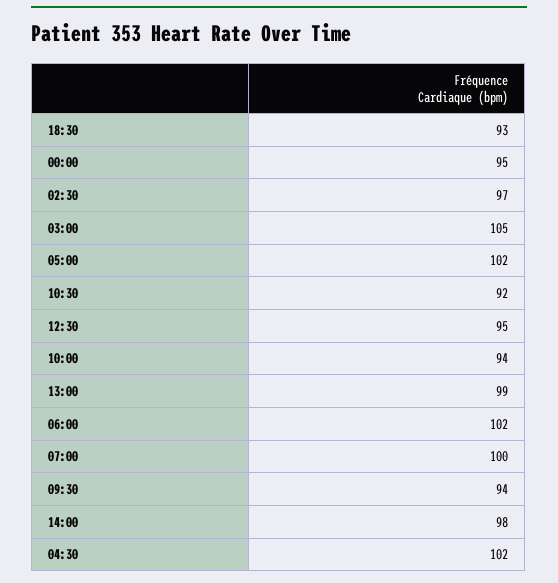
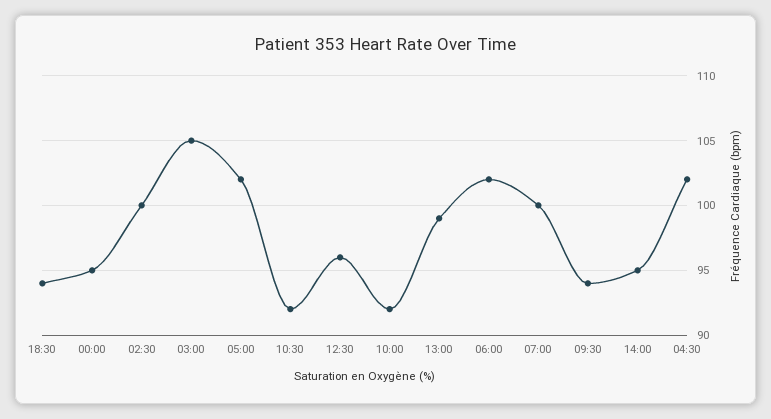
18:30: 93 -> 94
02:30: 97 -> 100
12:30: 95 -> 96
10:00: 94 -> 92
14:00: 98 -> 95

